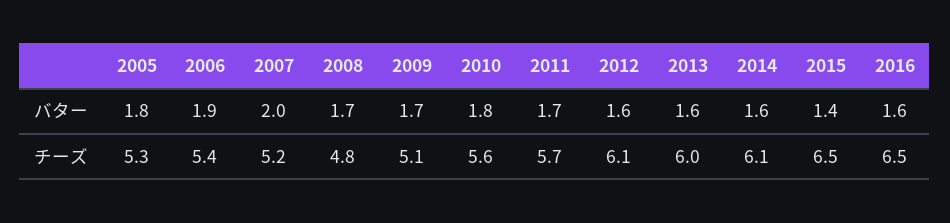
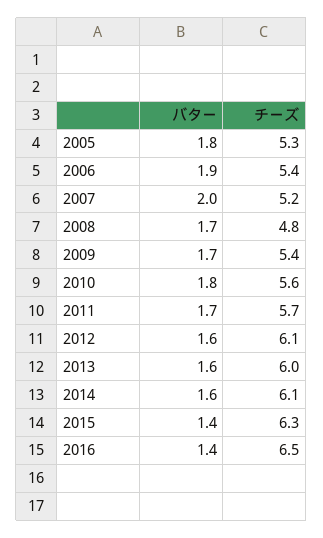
2016, バター: 1.6 -> 1.4
2009, チーズ: 5.1 -> 5.4
2015, チーズ: 6.5 -> 6.3

